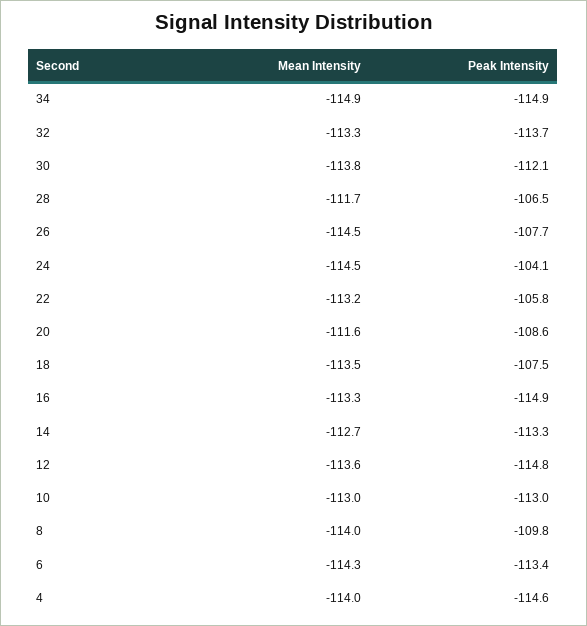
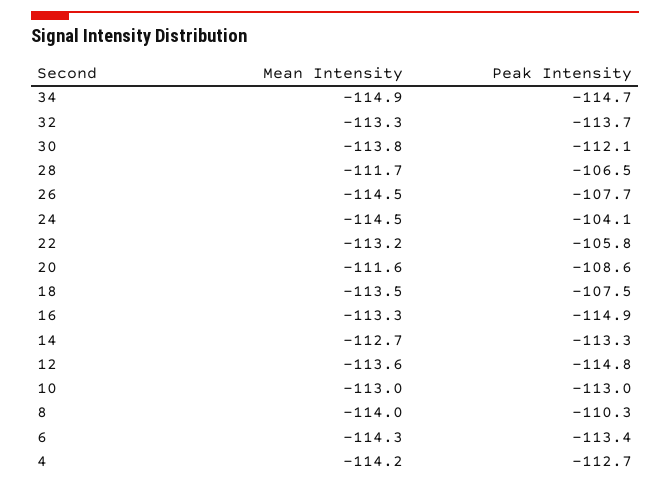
Peak Intensity, 34: -114.9 -> -114.7
Peak Intensity, 8: -109.8 -> -110.3
Mean Intensity, 4: -114 -> -114.2
Peak Intensity, 4: -114.6 -> -112.7

